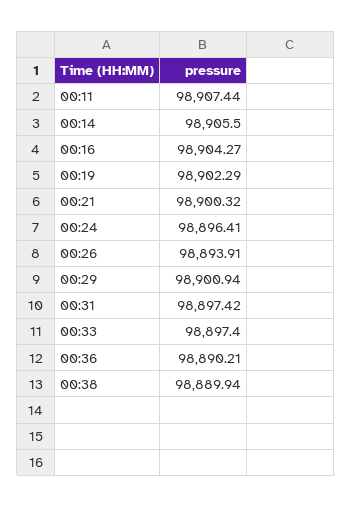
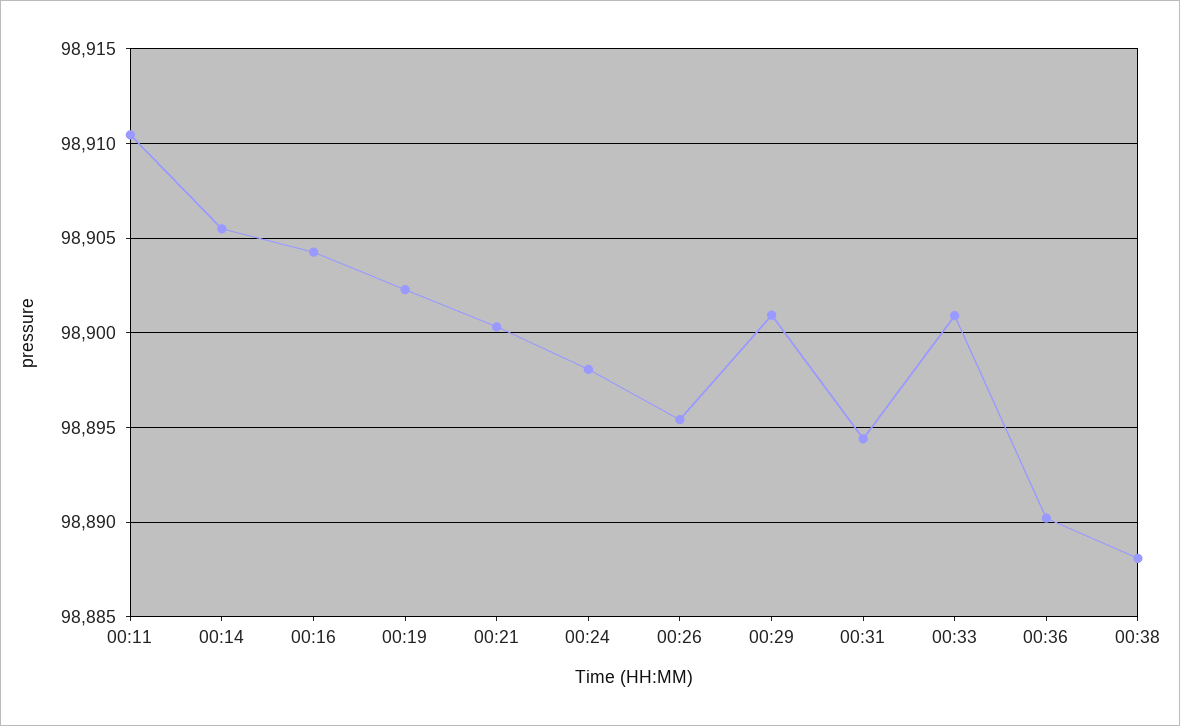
00:11: 98907.44 -> 98910.5
00:24: 98896.41 -> 98898
00:26: 98893.91 -> 98895.5
00:31: 98897.42 -> 98894.5
00:33: 98897.4 -> 98901
00:38: 98889.94 -> 98888

